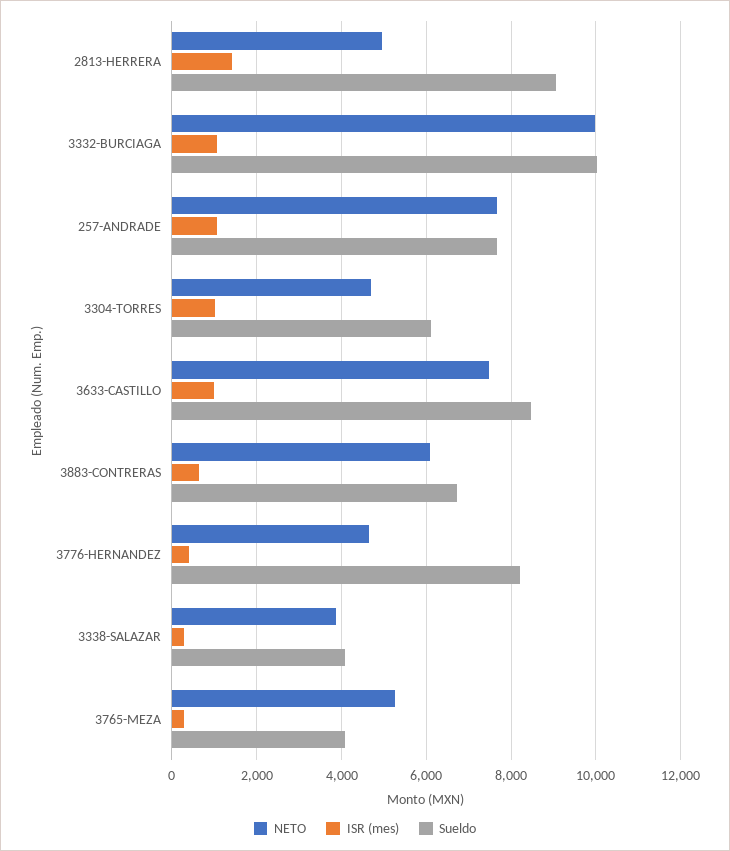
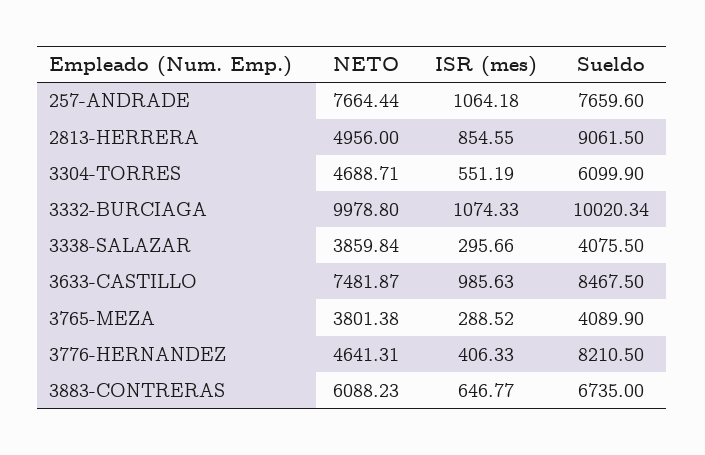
ISR (mes), 2813-HERRERA: 1400 -> 854.55
ISR (mes), 3304-TORRES: 1000 -> 551.19
NETO, 3765-MEZA: 5200 -> 3801.38

